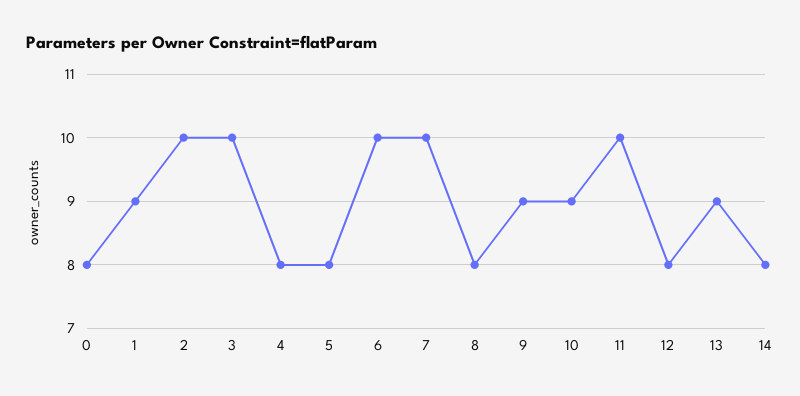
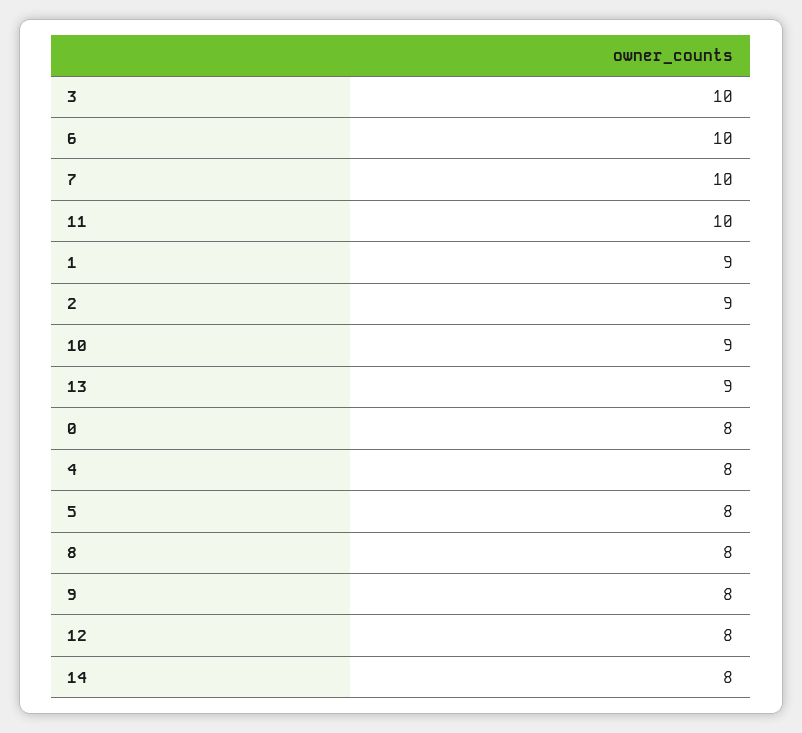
2: 10 -> 9
9: 9 -> 8

